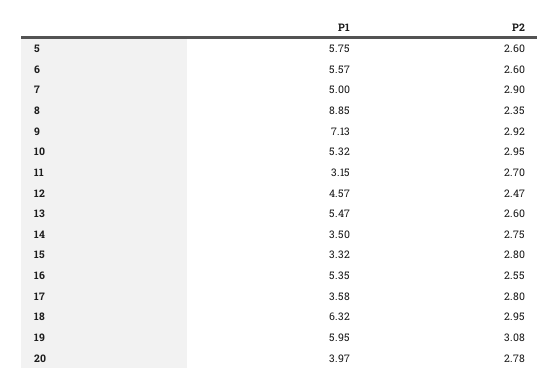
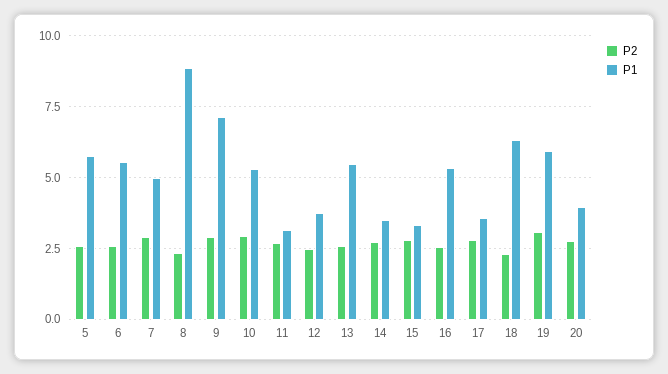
P1, 12: 4.57 -> 3.75
P2, 18: 2.95 -> 2.25

